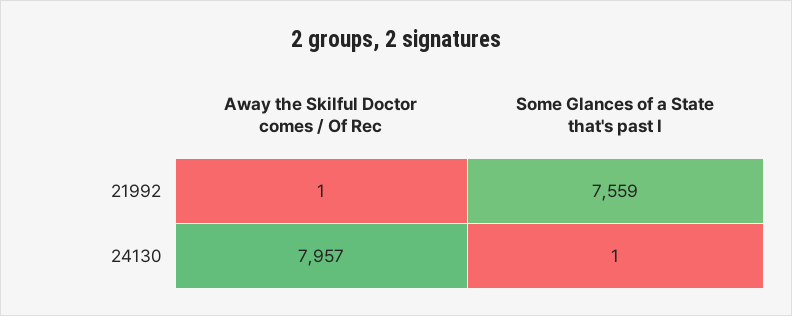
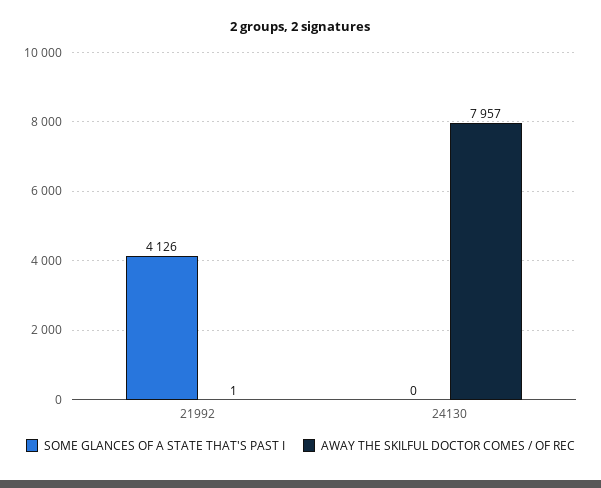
Some Glances of a State that's past I, 21992: 7559 -> 4126
Some Glances of a State that's past I, 24130: 1 -> 0

